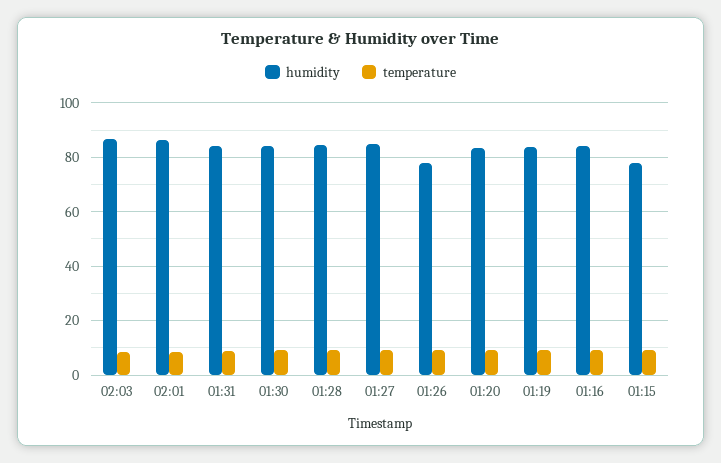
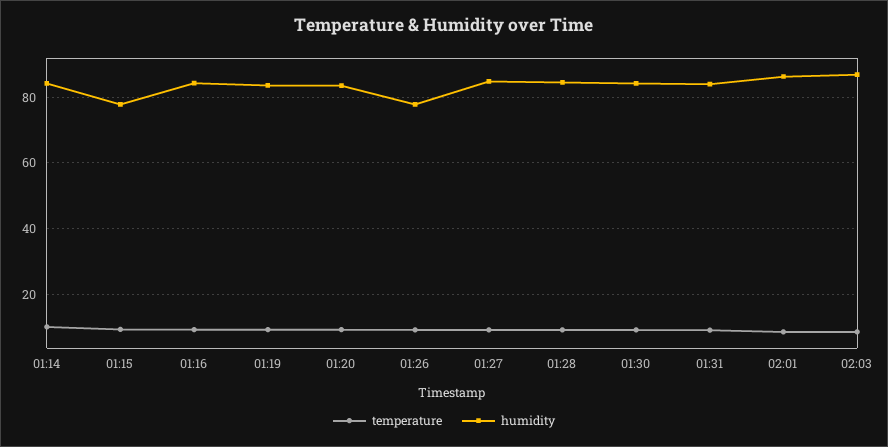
temperature, 01:14: none -> 10
humidity, 01:14: none -> 84

